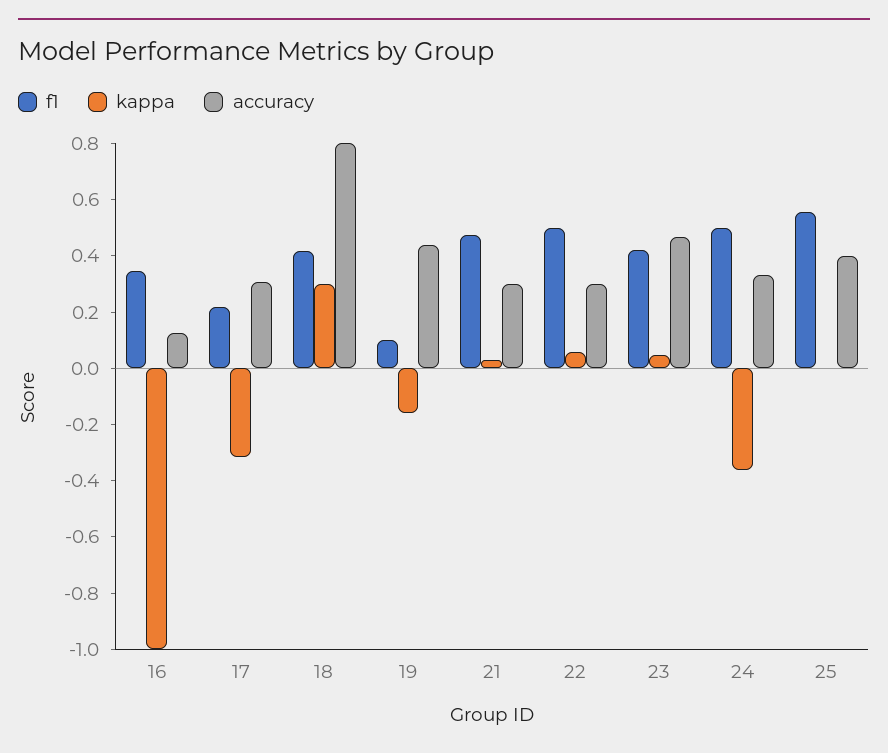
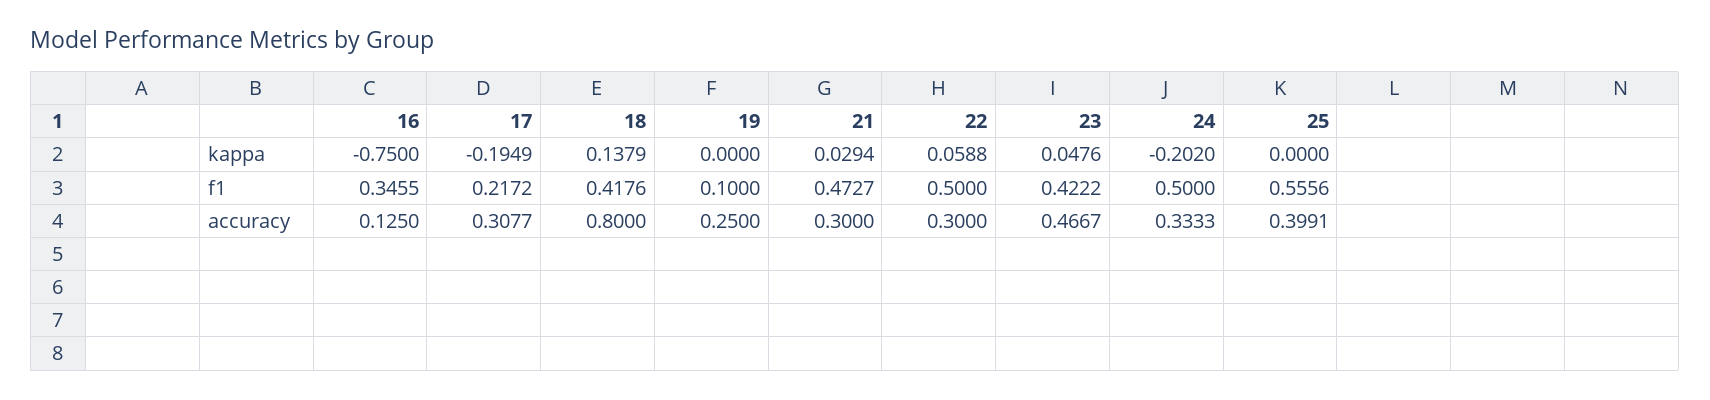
kappa, 16: -1 -> -0.75
kappa, 17: -0.3 -> -0.1949
kappa, 18: 0.3 -> 0.1379
kappa, 19: -0.15 -> 0
accuracy, 19: 0.45 -> 0.25
kappa, 24: -0.35 -> -0.202

